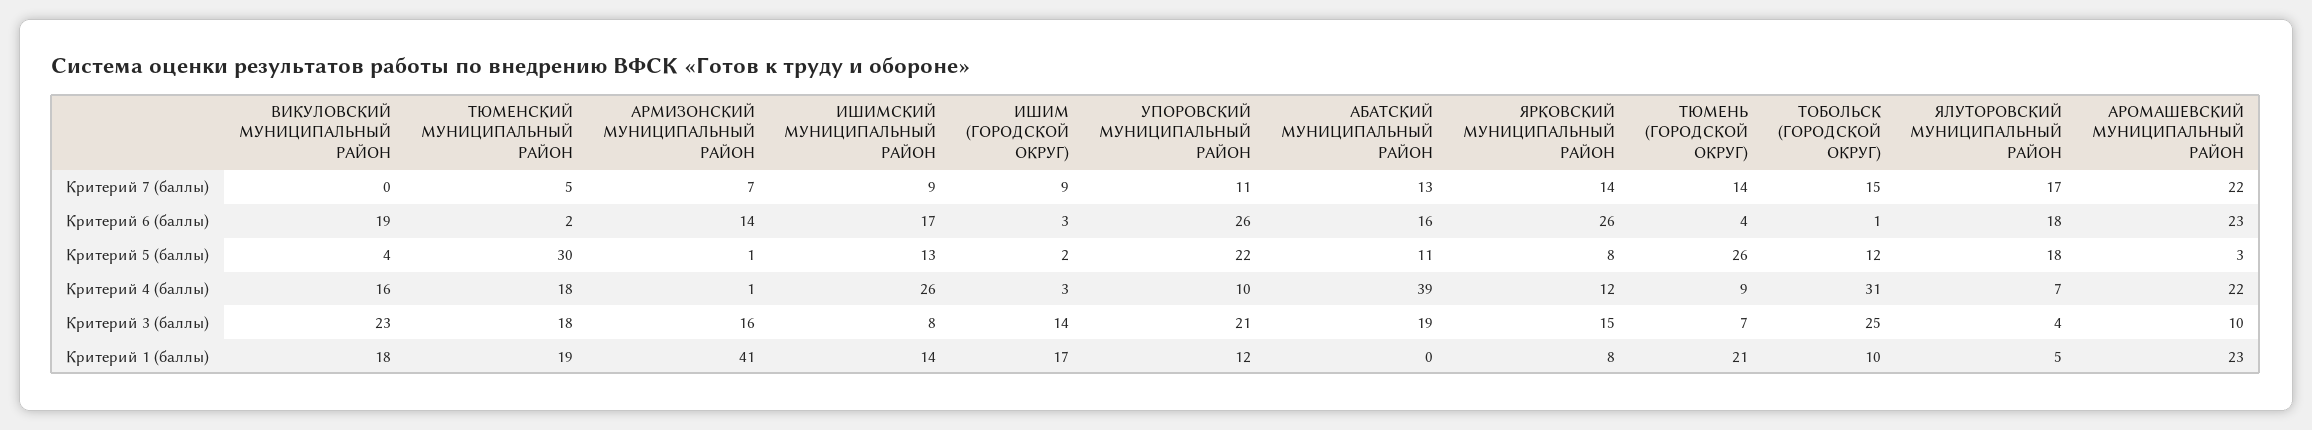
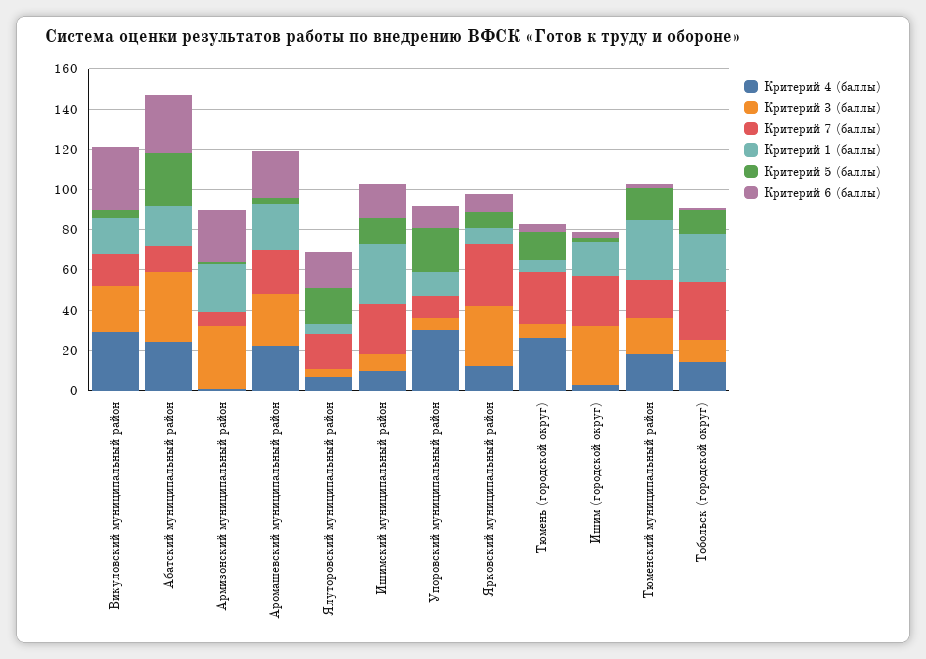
Критерий 7 (баллы), ВИКУЛОВСКИЙ МУНИЦИПАЛЬНЫЙ РАЙОН: 0 -> 15
Критерий 7 (баллы), ТЮМЕНСКИЙ МУНИЦИПАЛЬНЫЙ РАЙОН: 5 -> 20
Критерий 7 (баллы), ИШИМСКИЙ МУНИЦИПАЛЬНЫЙ РАЙОН: 9 -> 25
Критерий 7 (баллы), ИШИМ (ГОРОДСКОЙ ОКРУГ): 9 -> 25
Критерий 7 (баллы), ЯРКОВСКИЙ МУНИЦИПАЛЬНЫЙ РАЙОН: 14 -> 30
Критерий 7 (баллы), ТЮМЕНЬ (ГОРОДСКОЙ ОКРУГ): 14 -> 25
Критерий 7 (баллы), ТОБОЛЬСК (ГОРОДСКОЙ ОКРУГ): 15 -> 30
Критерий 6 (баллы), ВИКУЛОВСКИЙ МУНИЦИПАЛЬНЫЙ РАЙОН: 19 -> 30
Критерий 6 (баллы), АРМИЗОНСКИЙ МУНИЦИПАЛЬНЫЙ РАЙОН: 14 -> 25
Критерий 6 (баллы), УПОРОВСКИЙ МУНИЦИПАЛЬНЫЙ РАЙОН: 26 -> 10
Критерий 6 (баллы), АБАТСКИЙ МУНИЦИПАЛЬНЫЙ РАЙОН: 16 -> 30
Критерий 6 (баллы), ЯРКОВСКИЙ МУНИЦИПАЛЬНЫЙ РАЙОН: 26 -> 10
Критерий 5 (баллы), ТЮМЕНСКИЙ МУНИЦИПАЛЬНЫЙ РАЙОН: 30 -> 15
Критерий 5 (баллы), АБАТСКИЙ МУНИЦИПАЛЬНЫЙ РАЙОН: 11 -> 25
Критерий 5 (баллы), ТЮМЕНЬ (ГОРОДСКОЙ ОКРУГ): 26 -> 15
Критерий 4 (баллы), ВИКУЛОВСКИЙ МУНИЦИПАЛЬНЫЙ РАЙОН: 16 -> 30
Критерий 4 (баллы), ИШИМСКИЙ МУНИЦИПАЛЬНЫЙ РАЙОН: 26 -> 10
Критерий 4 (баллы), УПОРОВСКИЙ МУНИЦИПАЛЬНЫЙ РАЙОН: 10 -> 30
Критерий 4 (баллы), АБАТСКИЙ МУНИЦИПАЛЬНЫЙ РАЙОН: 39 -> 25
Критерий 4 (баллы), ТЮМЕНЬ (ГОРОДСКОЙ ОКРУГ): 9 -> 25
Критерий 4 (баллы), ТОБОЛЬСК (ГОРОДСКОЙ ОКРУГ): 31 -> 15
Критерий 3 (баллы), АРМИЗОНСКИЙ МУНИЦИПАЛЬНЫЙ РАЙОН: 16 -> 30
Критерий 3 (баллы), ИШИМ (ГОРОДСКОЙ ОКРУГ): 14 -> 30
Критерий 3 (баллы), УПОРОВСКИЙ МУНИЦИПАЛЬНЫЙ РАЙОН: 21 -> 5
Критерий 3 (баллы), АБАТСКИЙ МУНИЦИПАЛЬНЫЙ РАЙОН: 19 -> 35
Критерий 3 (баллы), ЯРКОВСКИЙ МУНИЦИПАЛЬНЫЙ РАЙОН: 15 -> 30
Критерий 3 (баллы), ТОБОЛЬСК (ГОРОДСКОЙ ОКРУГ): 25 -> 10
Критерий 3 (баллы), АРОМАШЕВСКИЙ МУНИЦИПАЛЬНЫЙ РАЙОН: 10 -> 25
Критерий 1 (баллы), ТЮМЕНСКИЙ МУНИЦИПАЛЬНЫЙ РАЙОН: 19 -> 30
Критерий 1 (баллы), АРМИЗОНСКИЙ МУНИЦИПАЛЬНЫЙ РАЙОН: 41 -> 25
Критерий 1 (баллы), ИШИМСКИЙ МУНИЦИПАЛЬНЫЙ РАЙОН: 14 -> 30
Критерий 1 (баллы), АБАТСКИЙ МУНИЦИПАЛЬНЫЙ РАЙОН: 0 -> 20
Критерий 1 (баллы), ТЮМЕНЬ (ГОРОДСКОЙ ОКРУГ): 21 -> 5
Критерий 1 (баллы), ТОБОЛЬСК (ГОРОДСКОЙ ОКРУГ): 10 -> 25

